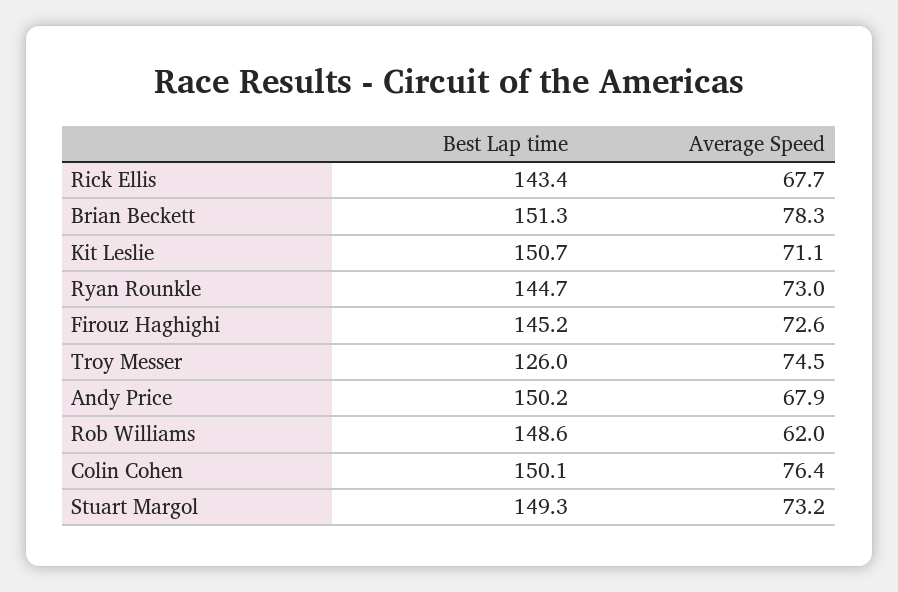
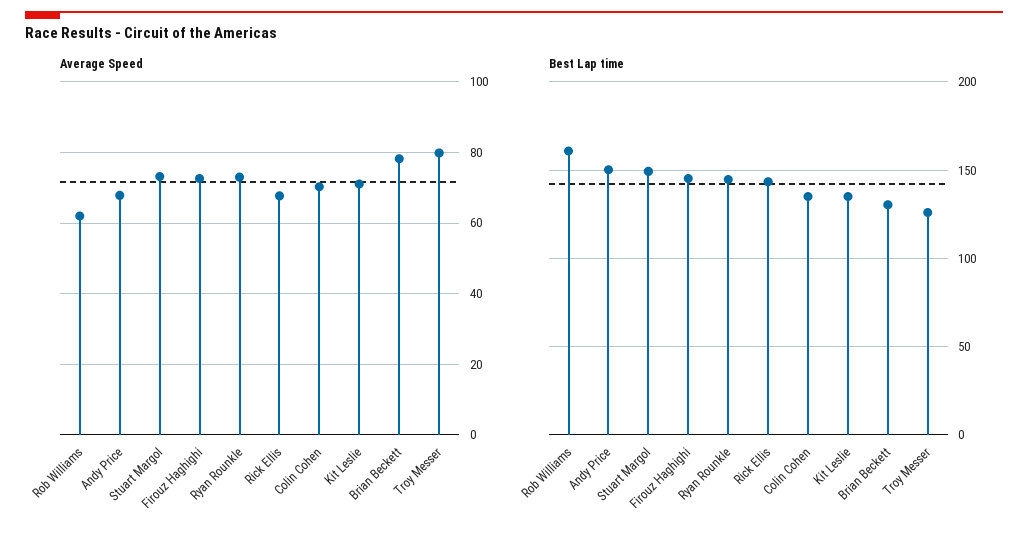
Best Lap time, Brian Beckett: 151.3 -> 130
Best Lap time, Kit Leslie: 150.7 -> 135
Average Speed, Troy Messer: 74.5 -> 80
Best Lap time, Rob Williams: 148.6 -> 160
Best Lap time, Colin Cohen: 150.1 -> 135
Average Speed, Colin Cohen: 76.4 -> 70

